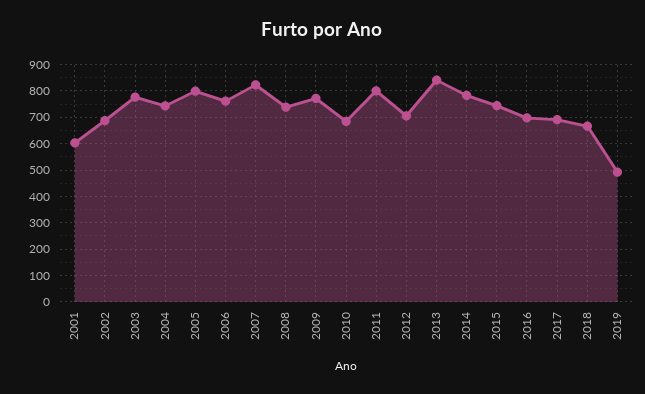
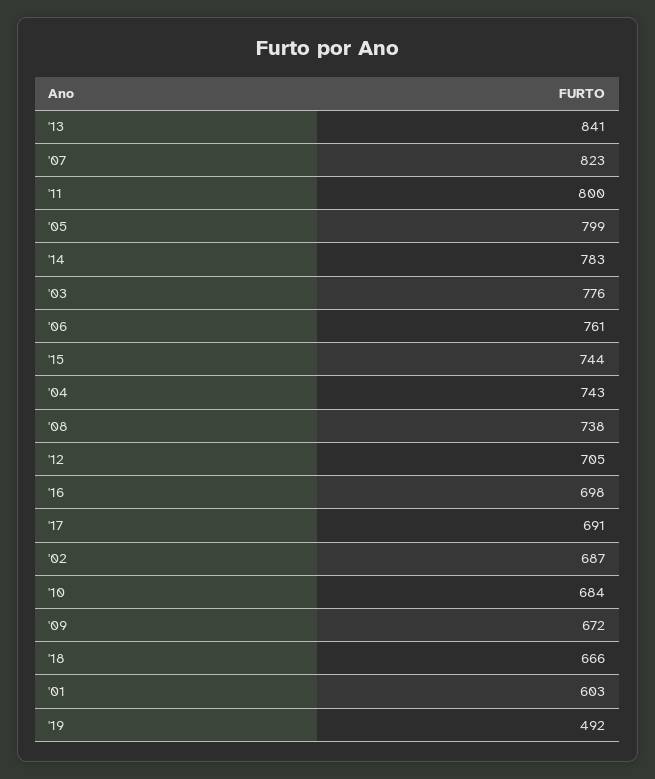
2009: 775 -> 672

